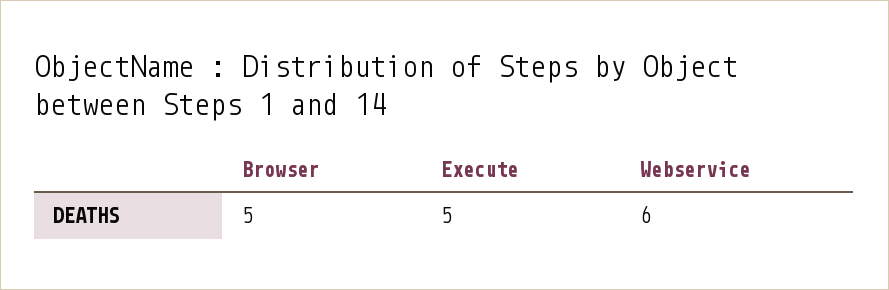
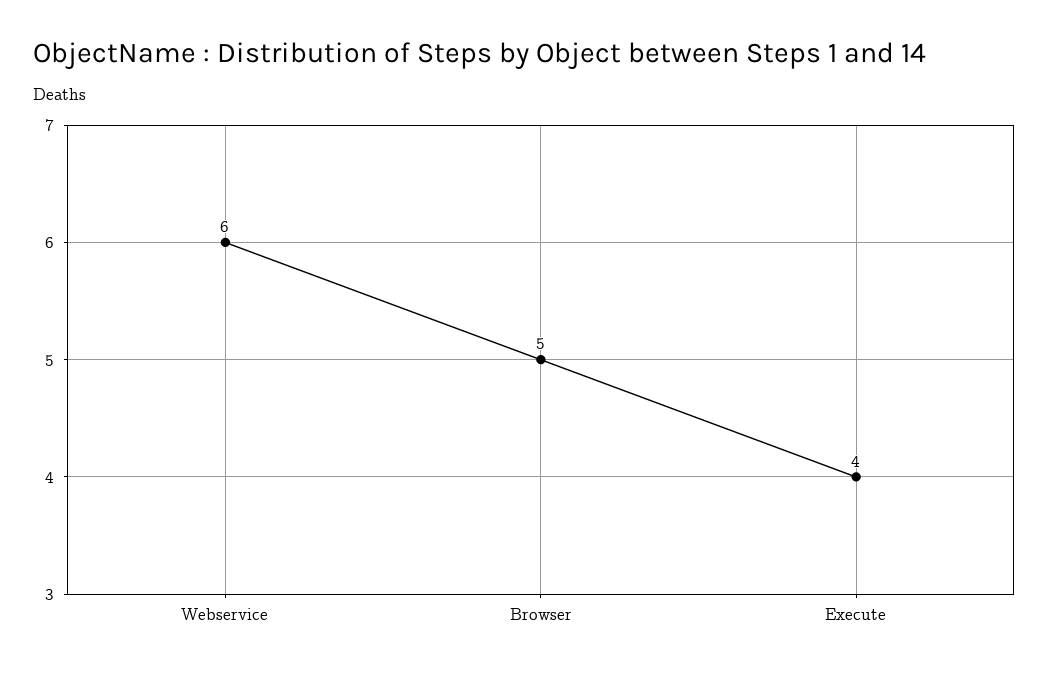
Execute: 5 -> 4

